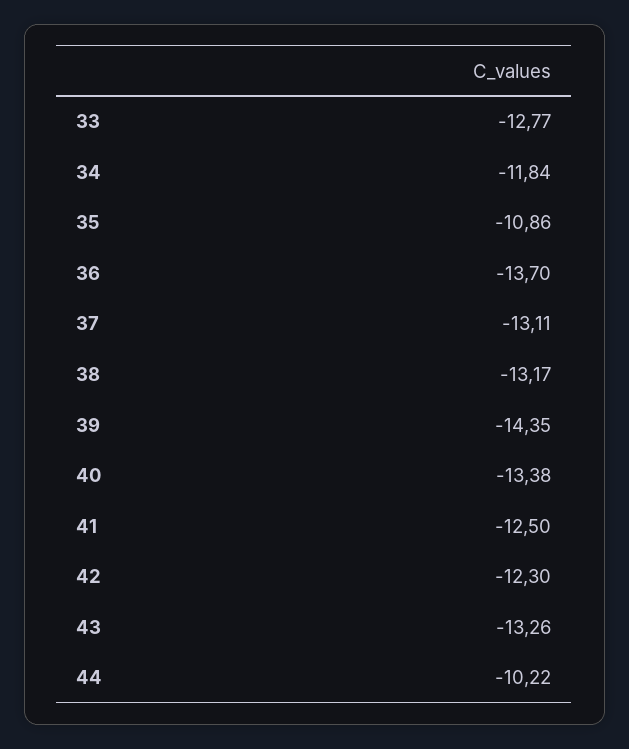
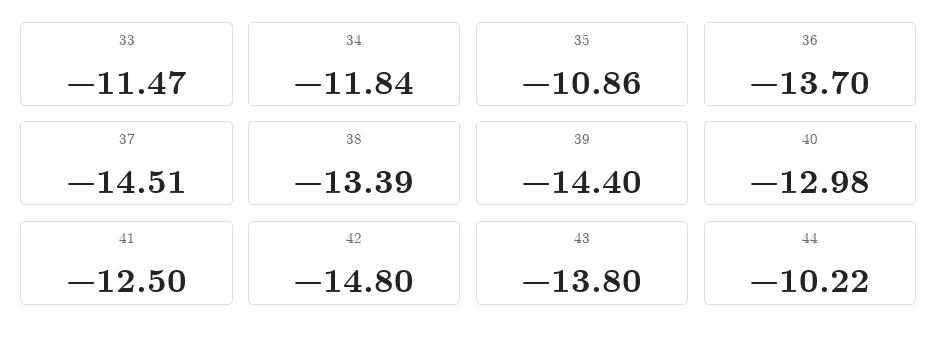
33: -12.77 -> -11.47
37: -13.11 -> -14.51
38: -13.17 -> -13.39
39: -14.35 -> -14.4
40: -13.38 -> -12.98
42: -12.3 -> -14.8
43: -13.26 -> -13.8

